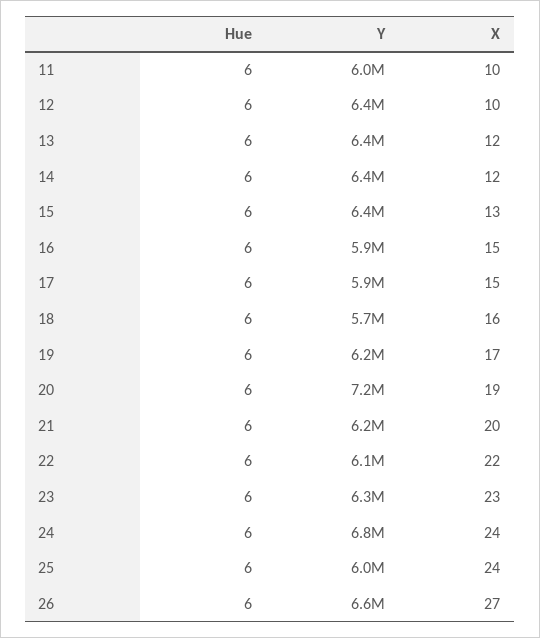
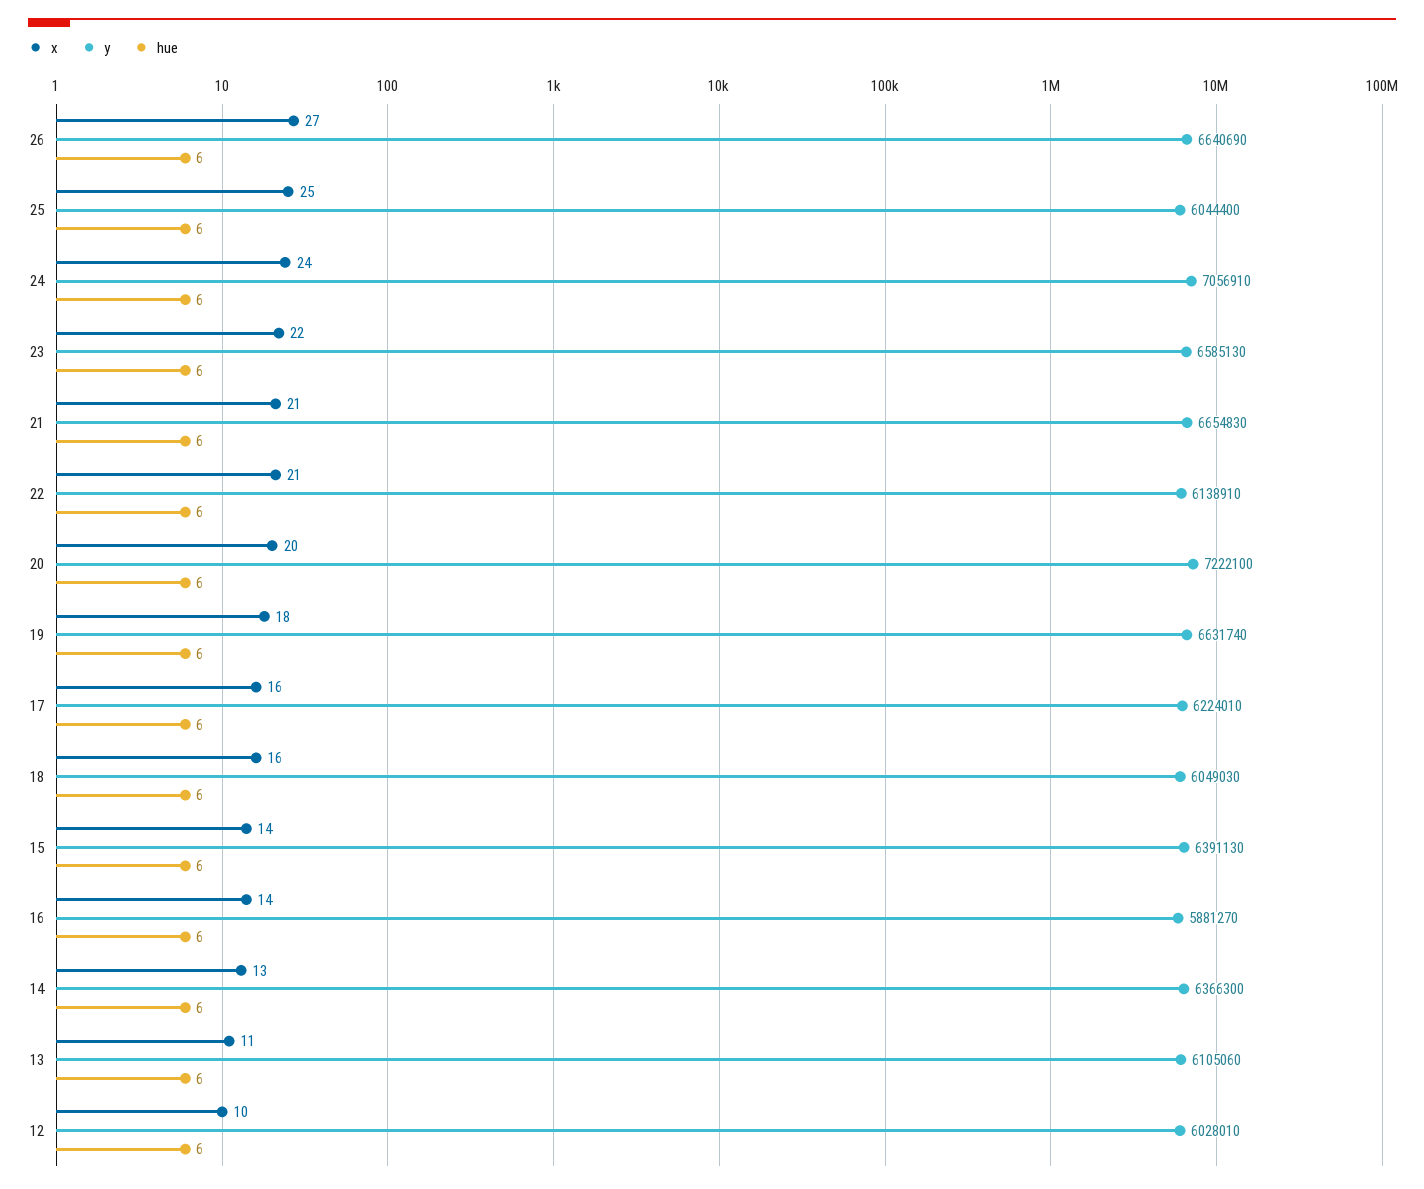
Hue, 11: 6 -> none
Y, 11: 6000000 -> none
X, 11: 10 -> none
Y, 12: 6400000 -> 6028010
Y, 13: 6400000 -> 6105060
X, 13: 12 -> 11
X, 14: 12 -> 13
X, 15: 13 -> 14
X, 16: 15 -> 14
Y, 17: 5900000 -> 6224010
X, 17: 15 -> 16
Y, 18: 5700000 -> 6049030
Y, 19: 6200000 -> 6631740
X, 19: 17 -> 18
X, 20: 19 -> 20
Y, 21: 6200000 -> 6654830
X, 21: 20 -> 21
X, 22: 22 -> 21
Y, 23: 6300000 -> 6585130
X, 23: 23 -> 22
Y, 24: 6800000 -> 7056910
X, 25: 24 -> 25

